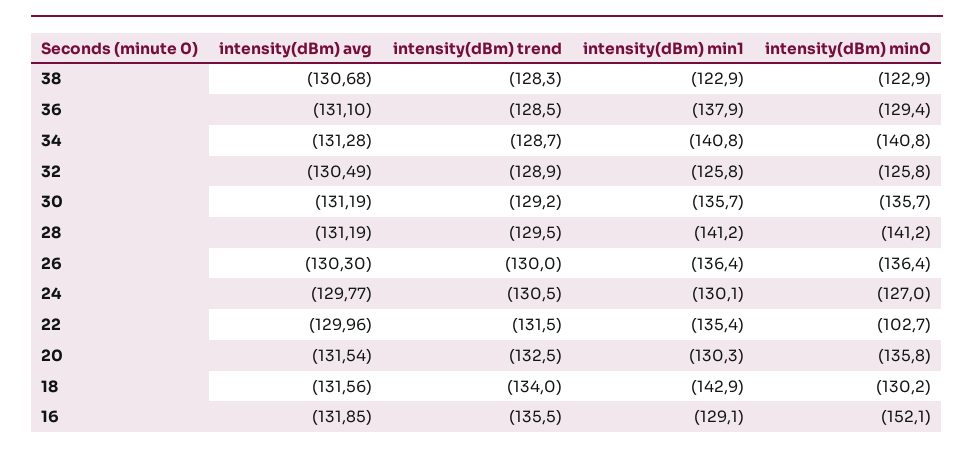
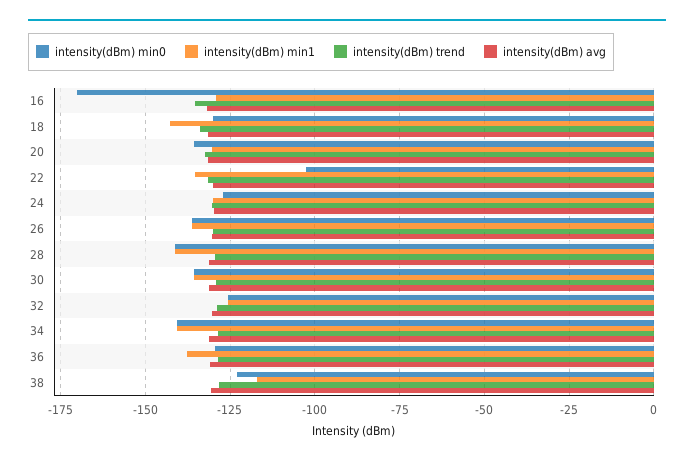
intensity(dBm) min1, 38: -122.9 -> -117.5
intensity(dBm) min0, 16: -152.1 -> -170

